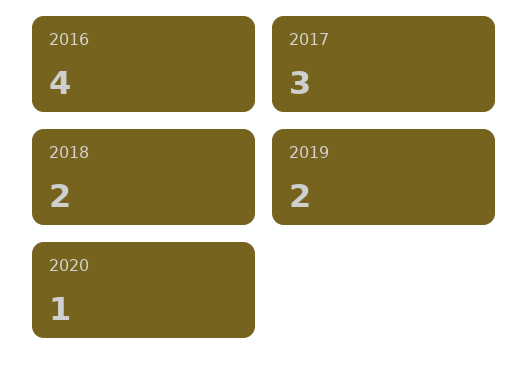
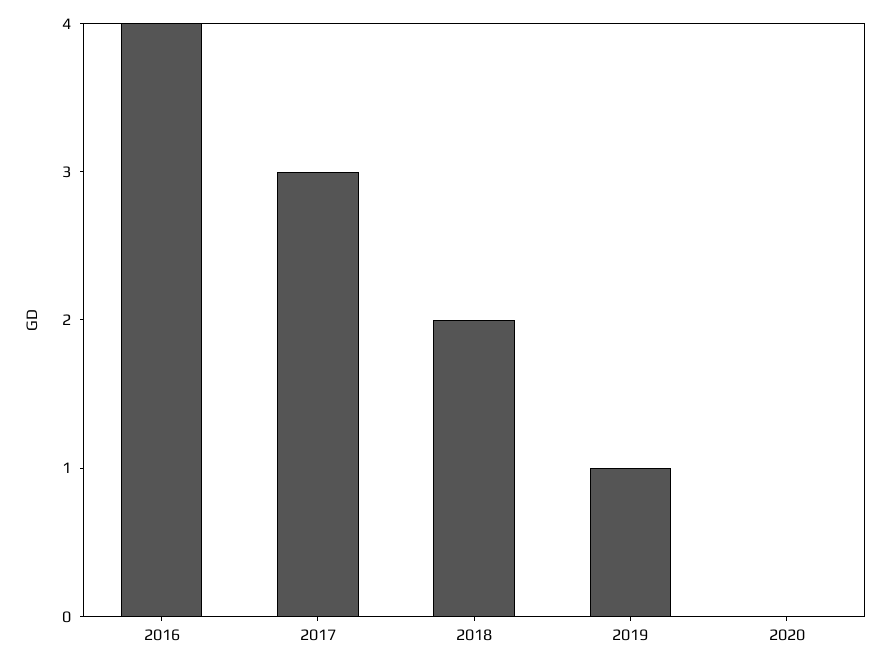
2019: 2 -> 1
2020: 1 -> 0

